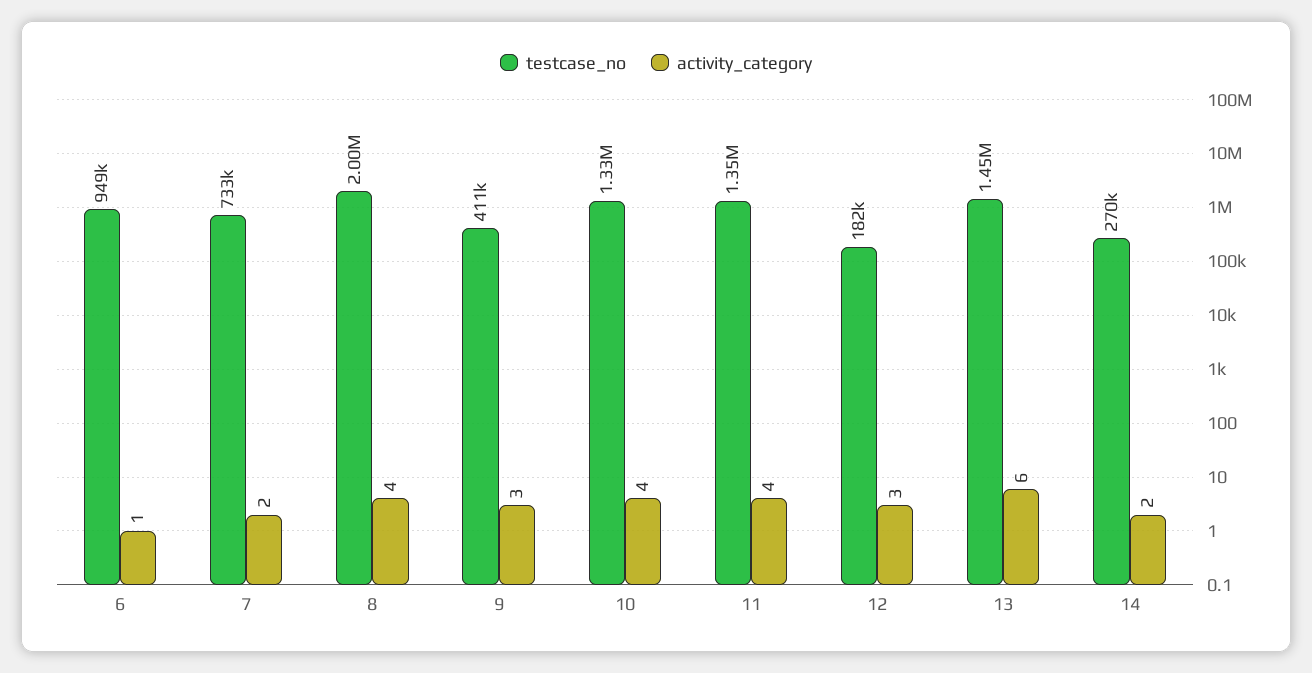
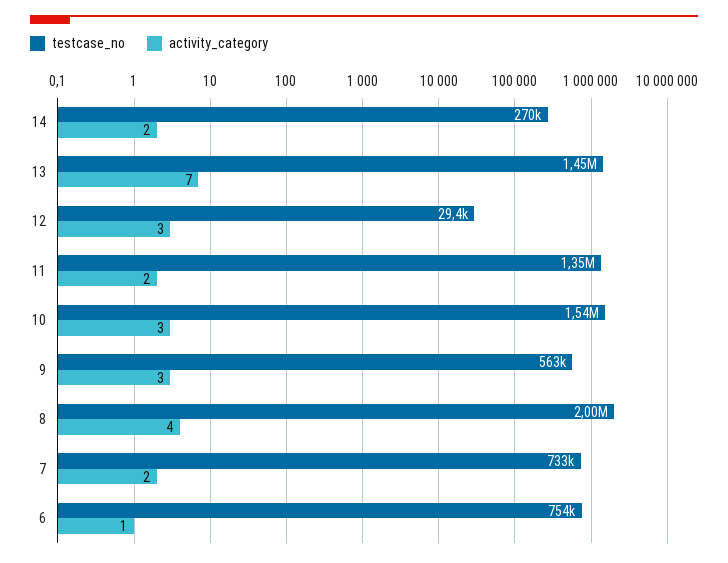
testcase_no, 6: 949000 -> 754000
testcase_no, 9: 411000 -> 563000
testcase_no, 10: 1330000 -> 1540000
activity_category, 10: 4 -> 3
activity_category, 11: 4 -> 2
testcase_no, 12: 182000 -> 29400
activity_category, 13: 6 -> 7

